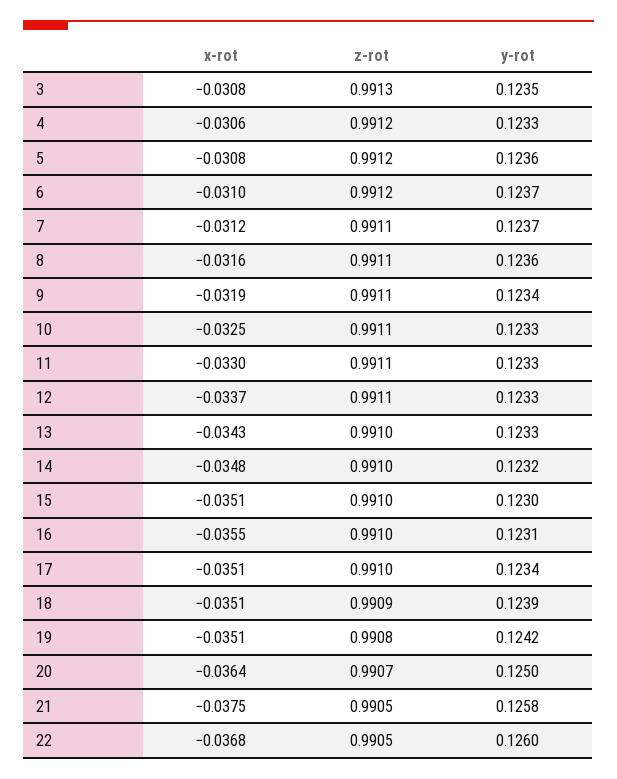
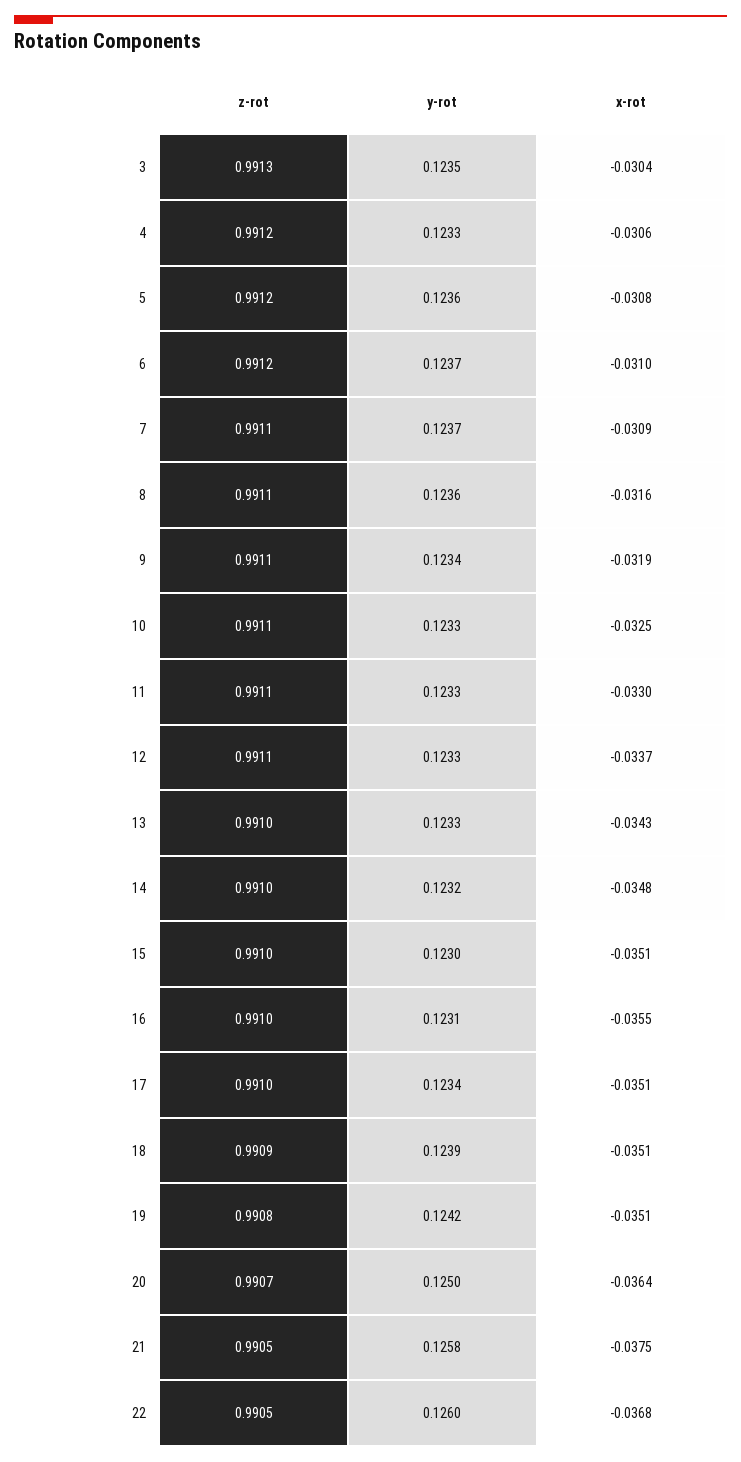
x-rot, 3: -0.0308 -> -0.0304
x-rot, 7: -0.0312 -> -0.0309

